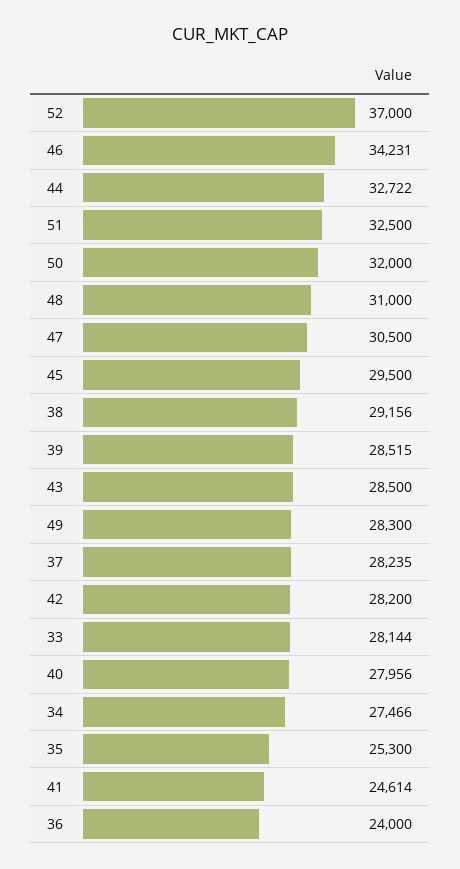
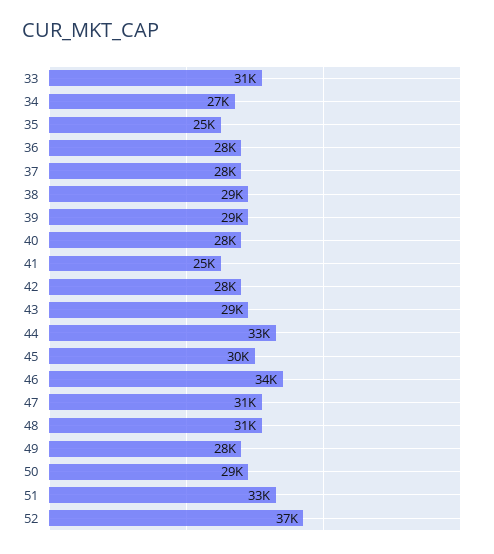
50: 32000 -> 29000
33: 28144 -> 31000
36: 24000 -> 28000

